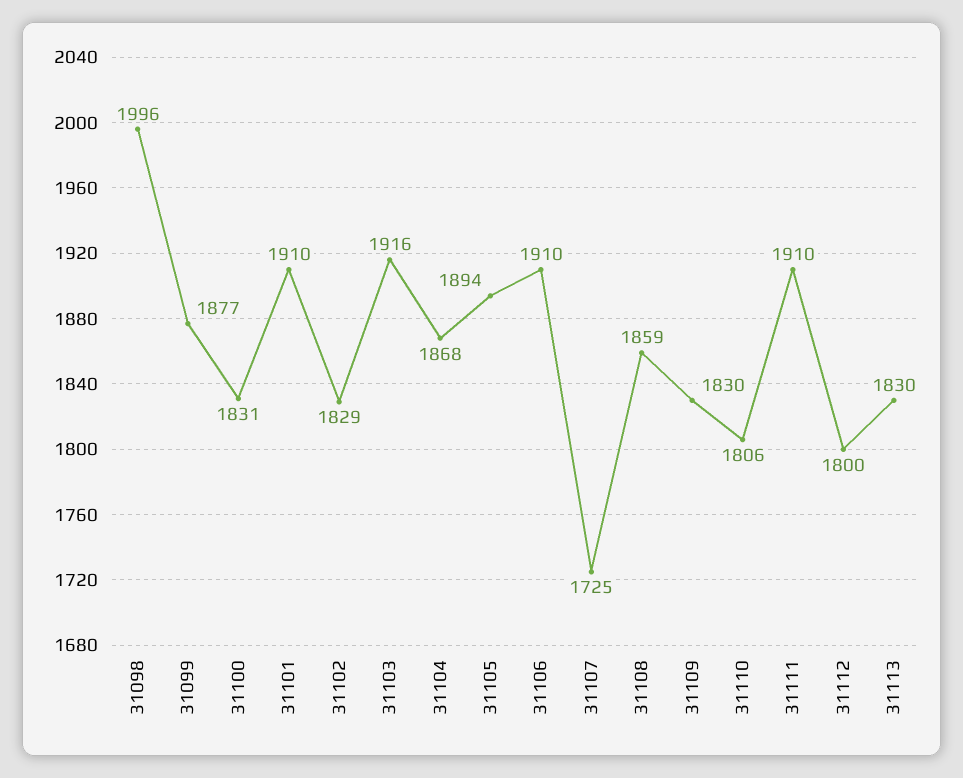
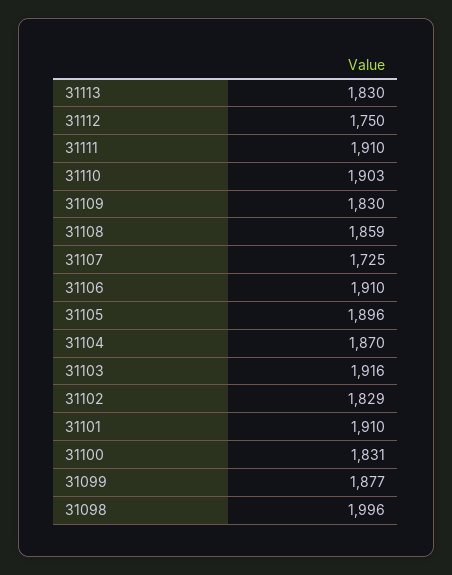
31104: 1868 -> 1870
31105: 1894 -> 1896
31110: 1806 -> 1903
31112: 1800 -> 1750

